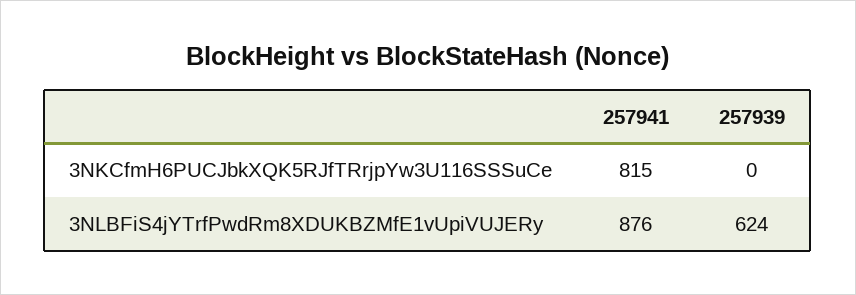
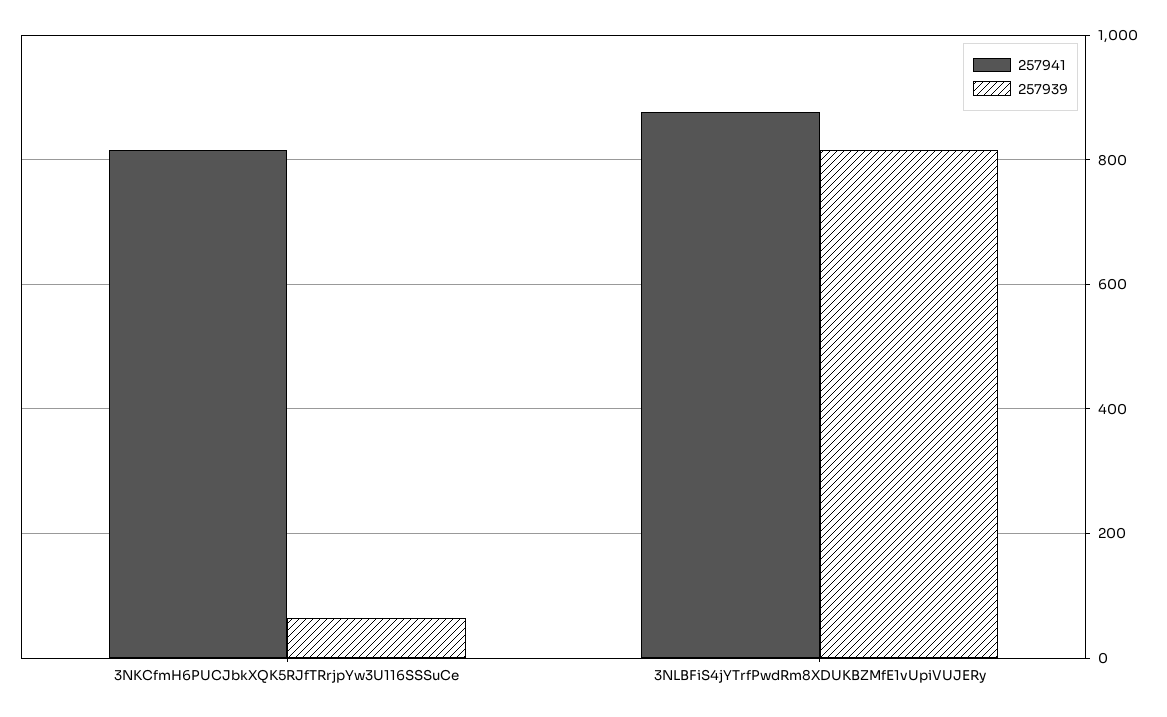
257939, 3NKCfmH6PUCJbkXQK5RJfTRrjpYw3U116SSSuCe: 0 -> 60
257939, 3NLBFiS4jYTrfPwdRm8XDUKBZMfE1vUpiVUJERy: 624 -> 820

